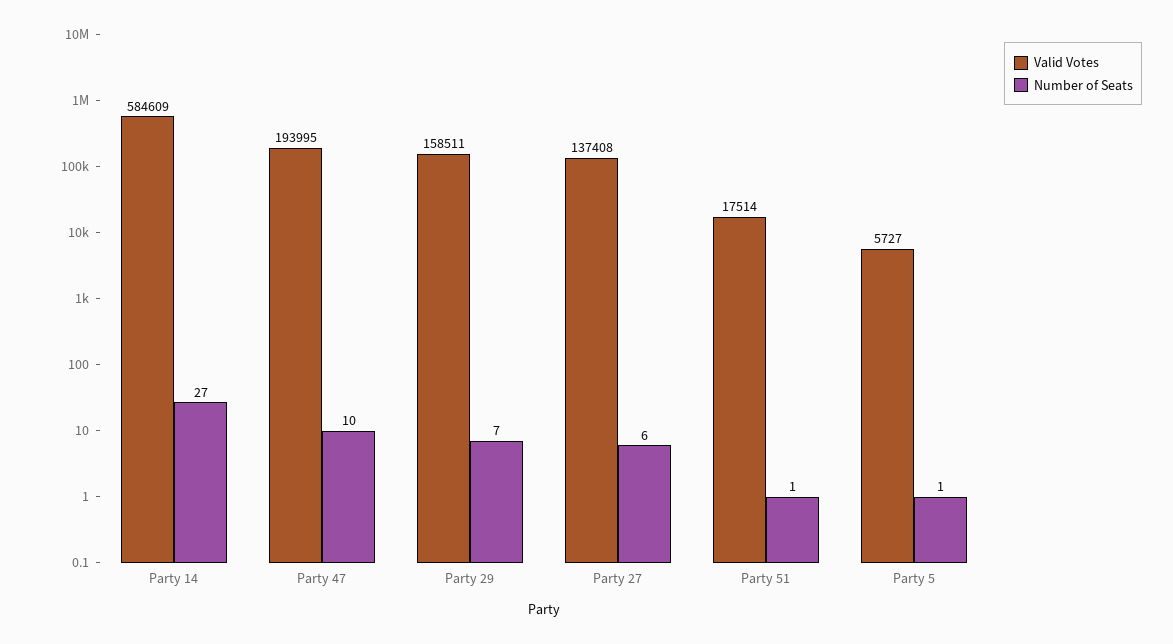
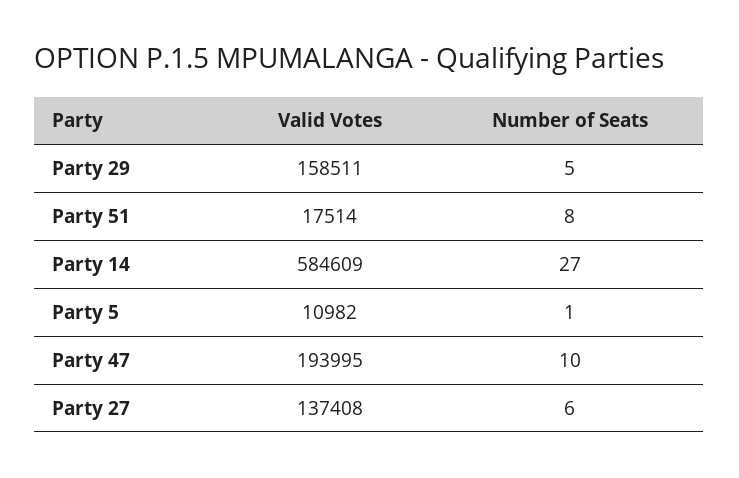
Number of Seats, Party 29: 7 -> 5
Number of Seats, Party 51: 1 -> 8
Valid Votes, Party 5: 5727 -> 10982

